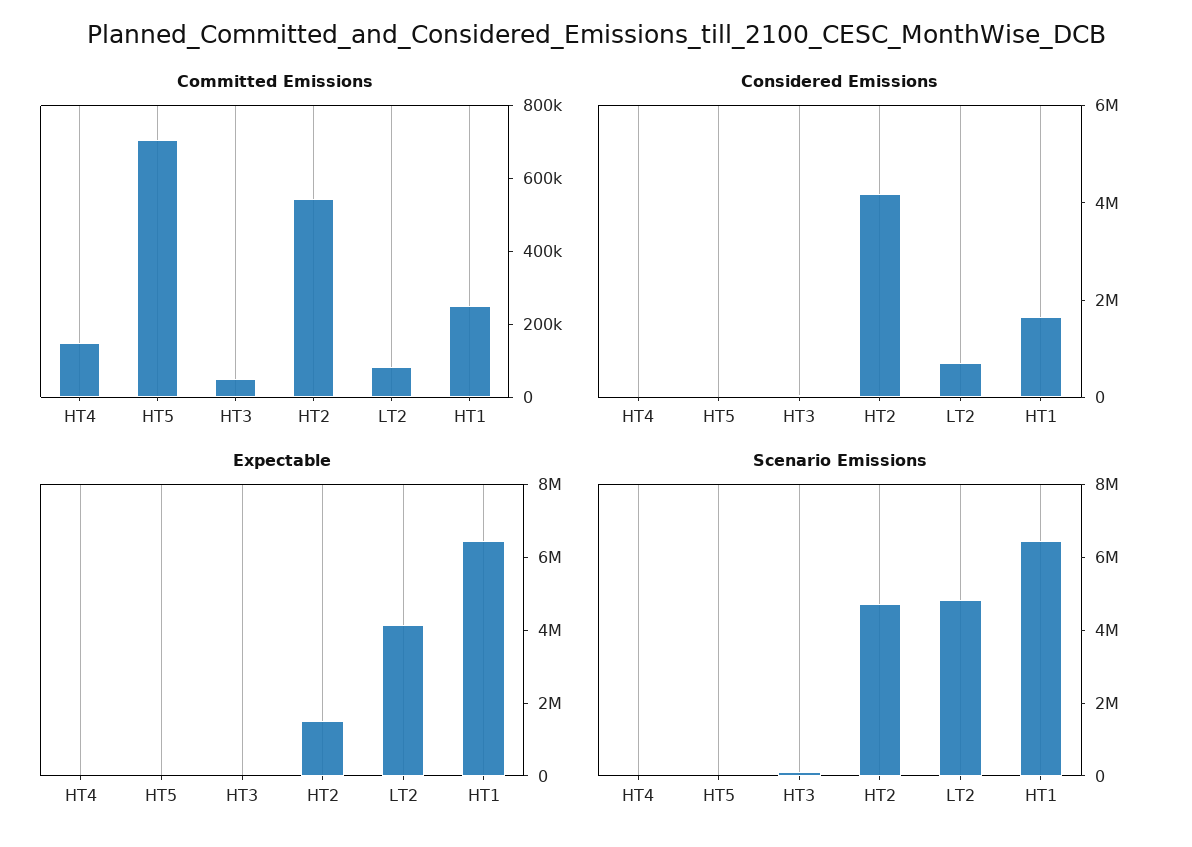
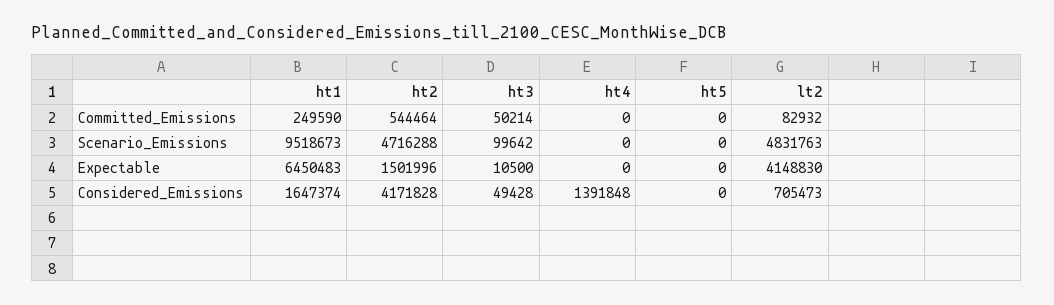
Committed Emissions, HT4: 150000 -> 0
Committed Emissions, HT5: 700000 -> 0
Considered Emissions, HT4: 0 -> 1391848
Scenario Emissions, HT1: 6500000 -> 9518673

